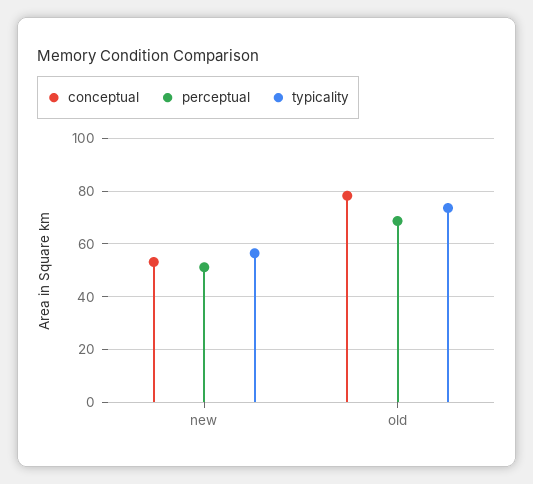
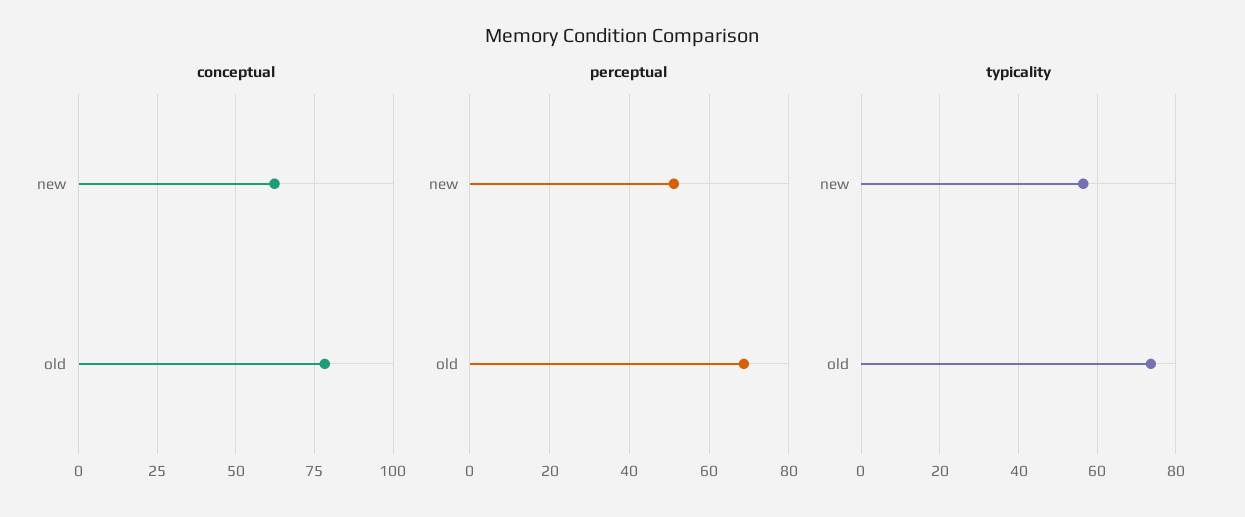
conceptual, new: 52.5 -> 62.5

